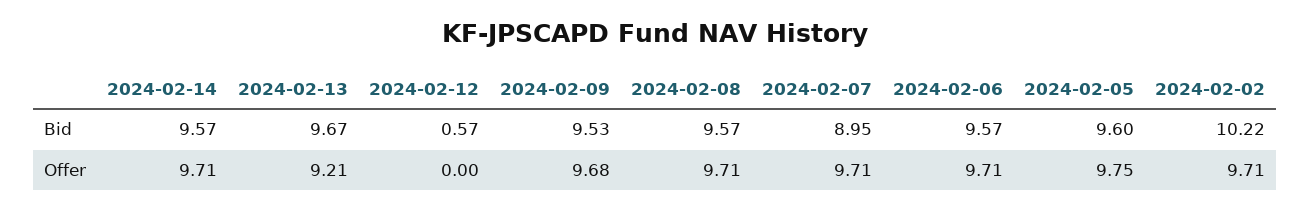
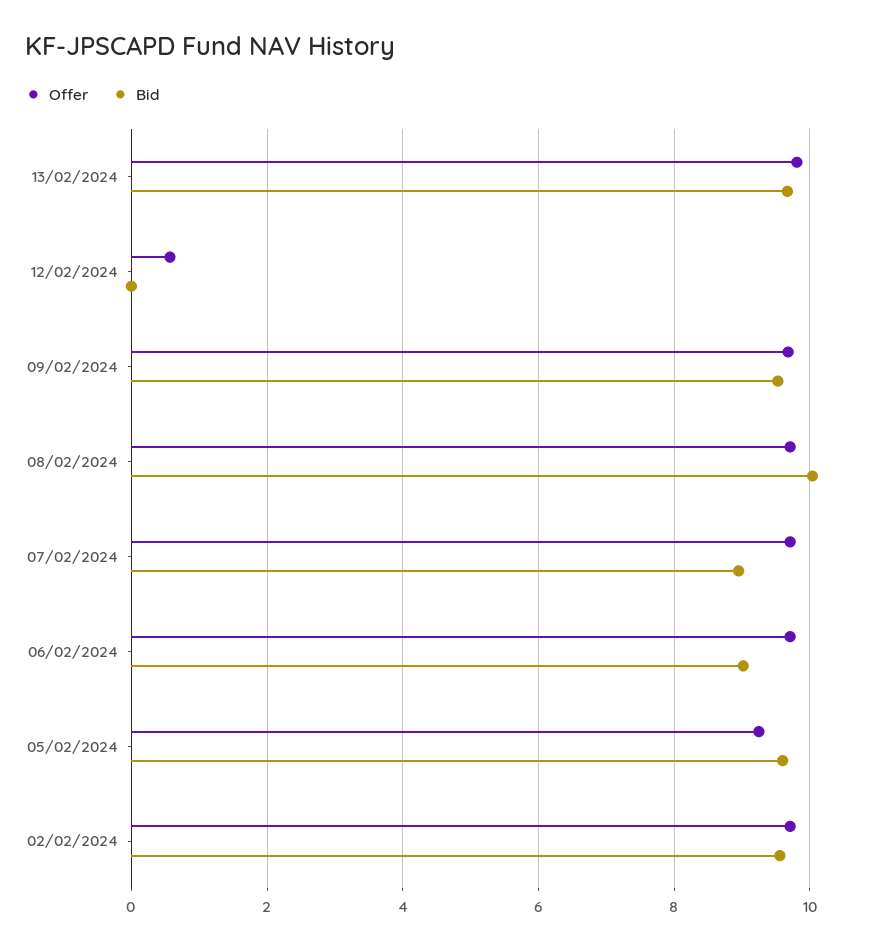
Bid, 2024-02-14: 9.57 -> none
Bid, 2024-02-12: 0.57 -> 0
Bid, 2024-02-08: 9.57 -> 10
Bid, 2024-02-06: 9.57 -> 9
Bid, 2024-02-02: 10.22 -> 9.6
Offer, 2024-02-14: 9.71 -> none
Offer, 2024-02-13: 9.21 -> 9.8
Offer, 2024-02-12: 0 -> 0.6
Offer, 2024-02-05: 9.75 -> 9.2

